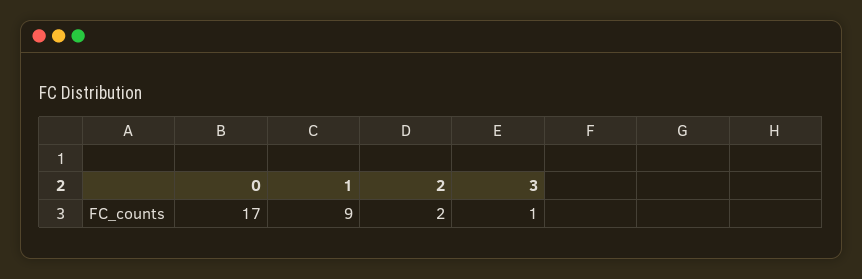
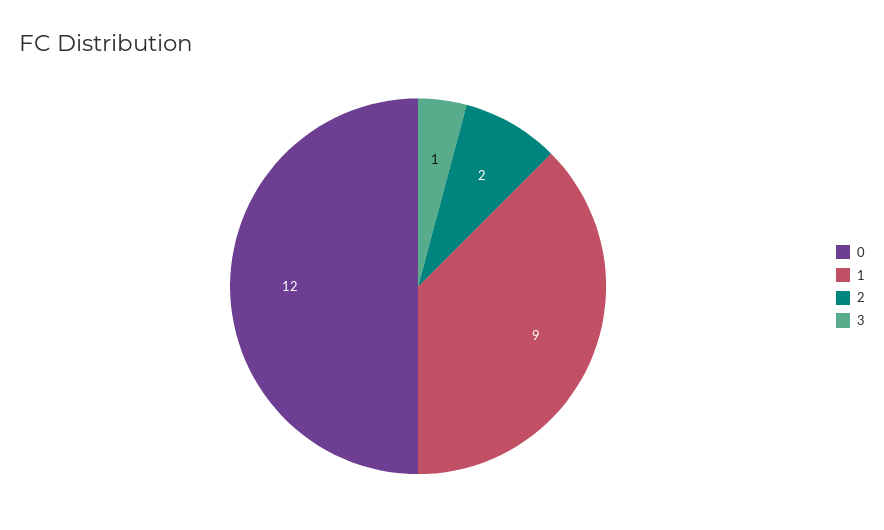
0: 17 -> 12

